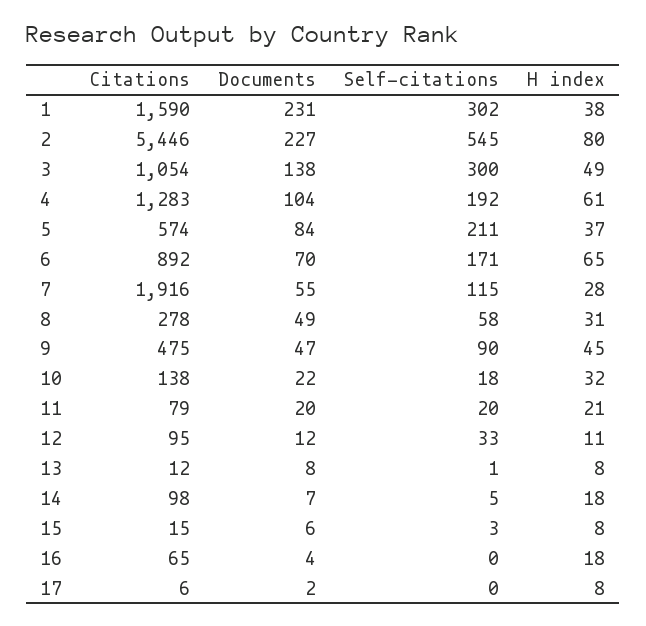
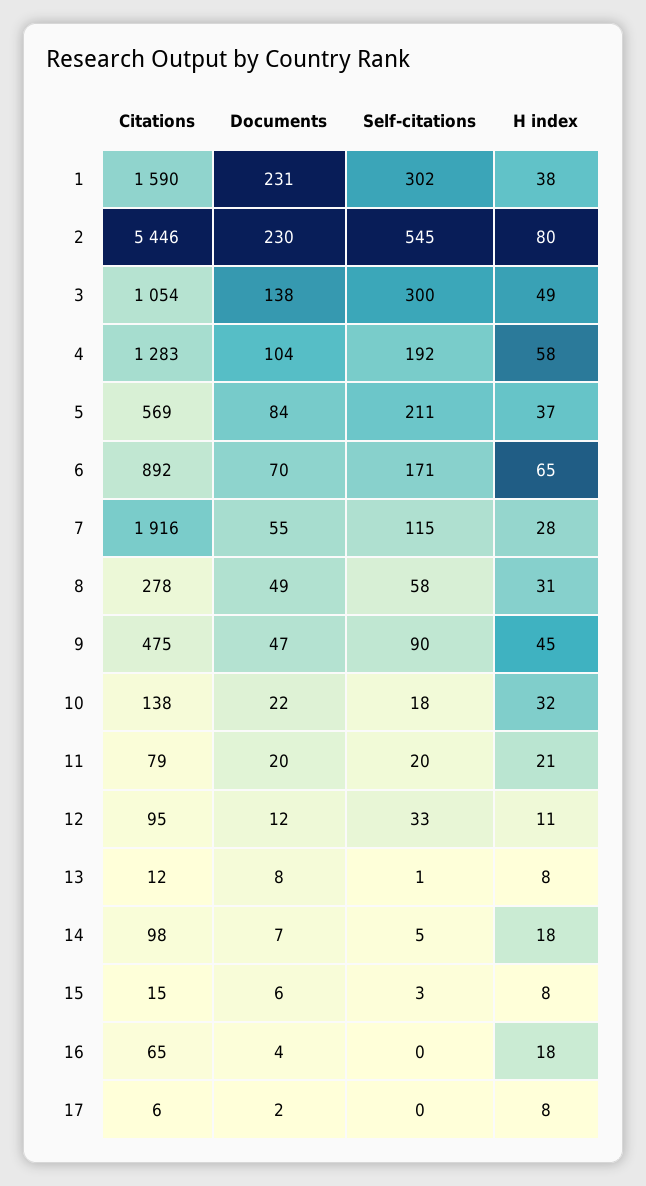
Documents, 2: 227 -> 230
H index, 4: 61 -> 58
Citations, 5: 574 -> 569

